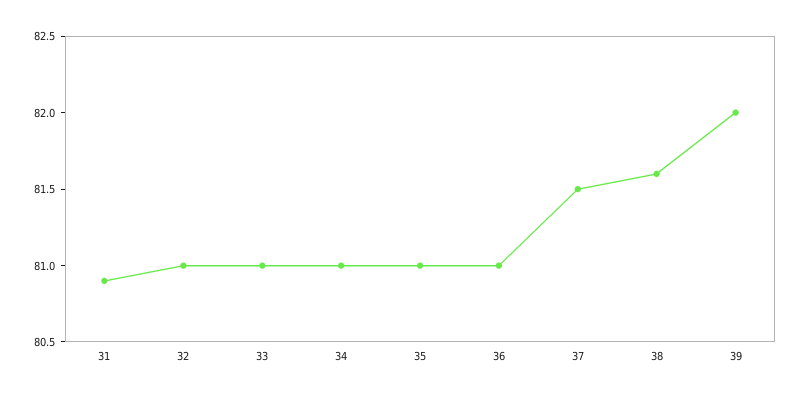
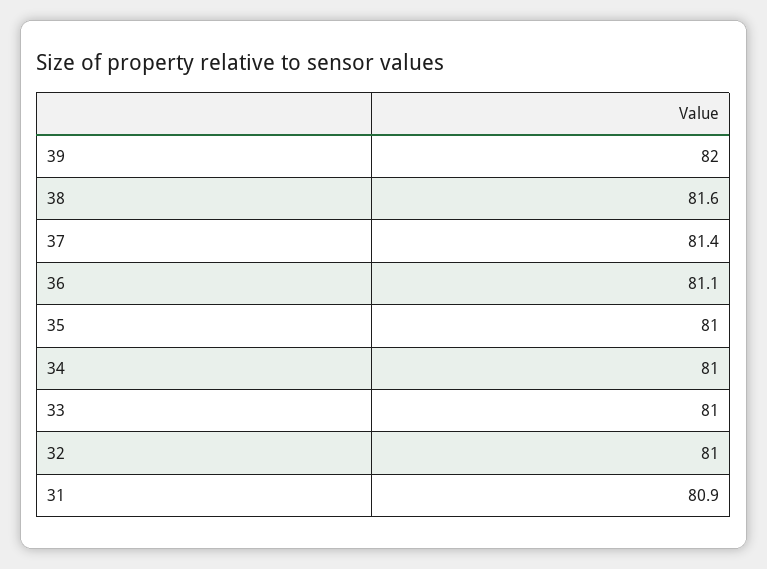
36: 81 -> 81.1
37: 81.5 -> 81.4

